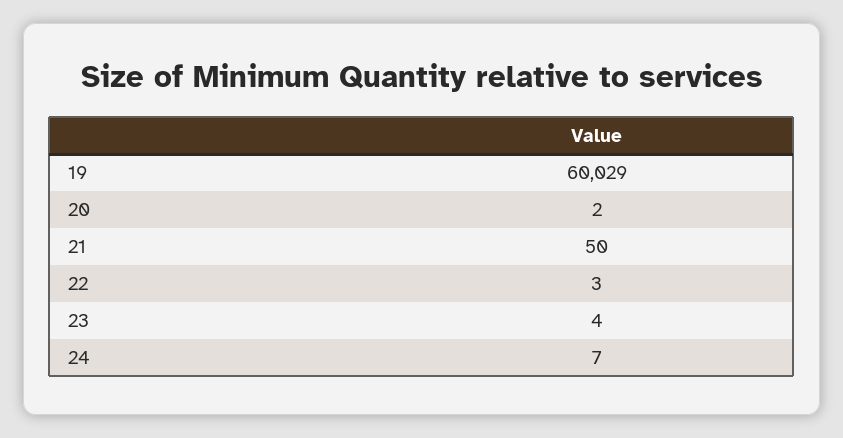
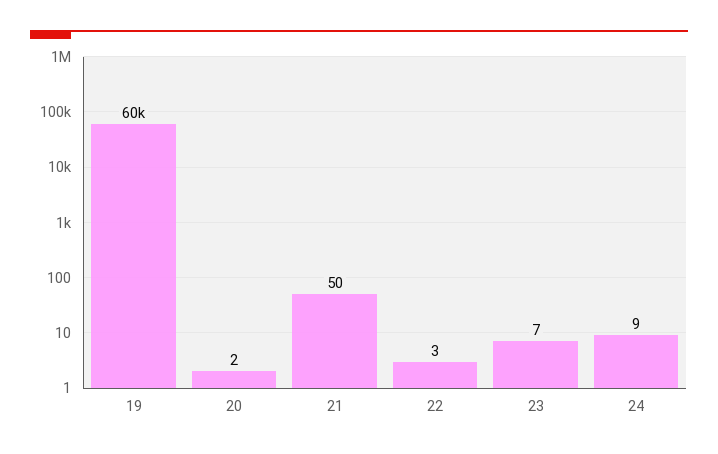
19: 60029 -> 60000
23: 4 -> 7
24: 7 -> 9

